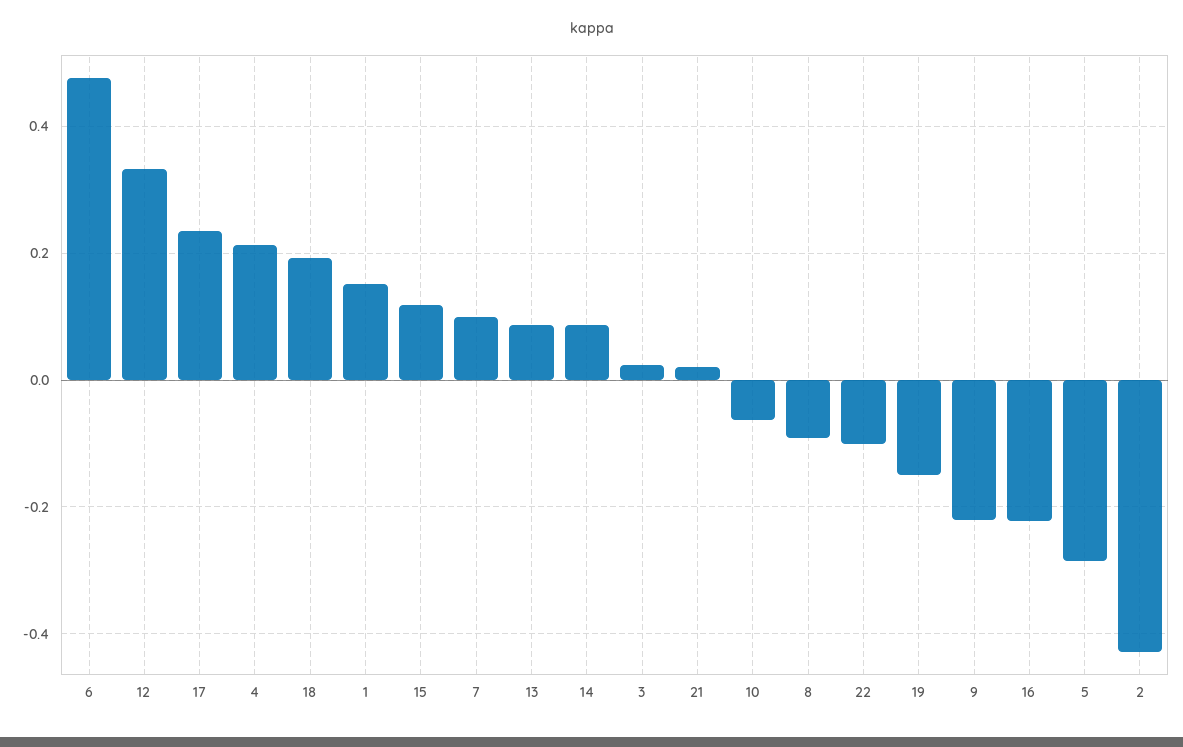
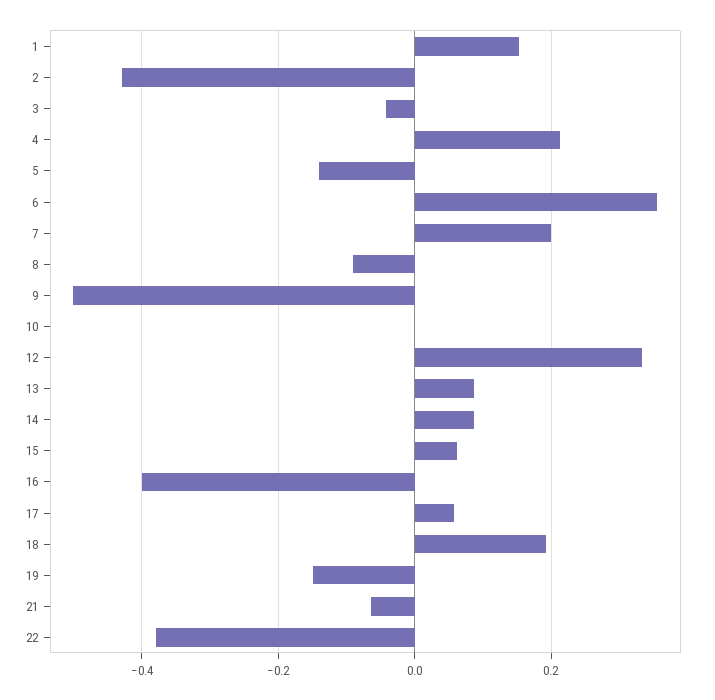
6: 0.48 -> 0.36
17: 0.24 -> 0.06
15: 0.12 -> 0.06
7: 0.1 -> 0.2
3: 0.02 -> -0.04
21: 0.02 -> -0.06
10: -0.06 -> 0
22: -0.1 -> -0.38
9: -0.22 -> -0.5
16: -0.22 -> -0.4
5: -0.28 -> -0.14

